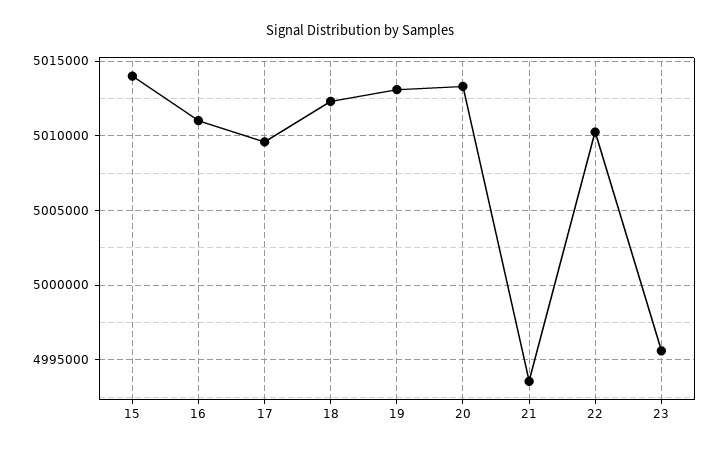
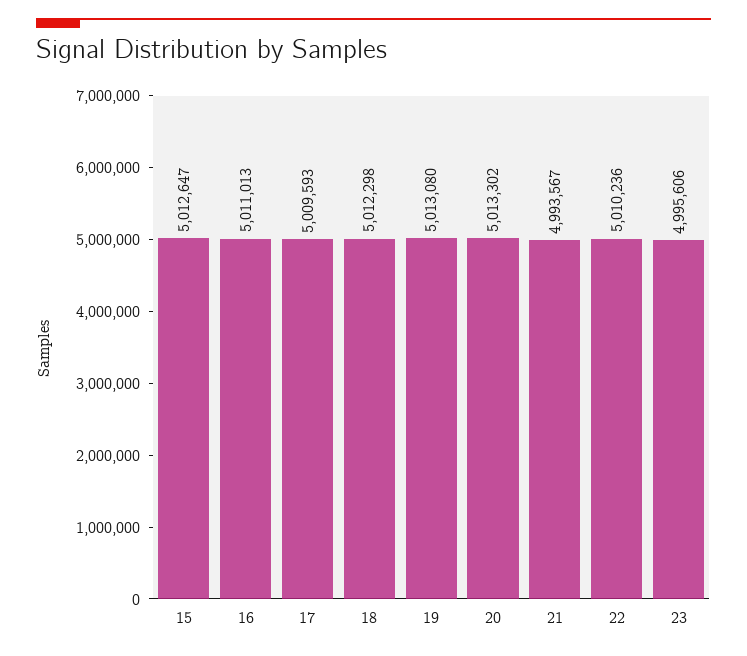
15: 5014000 -> 5012647

